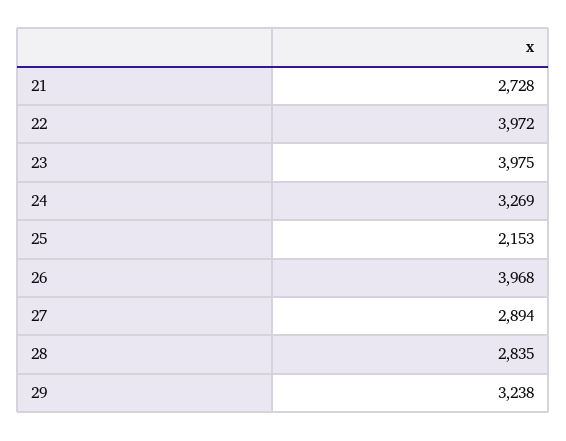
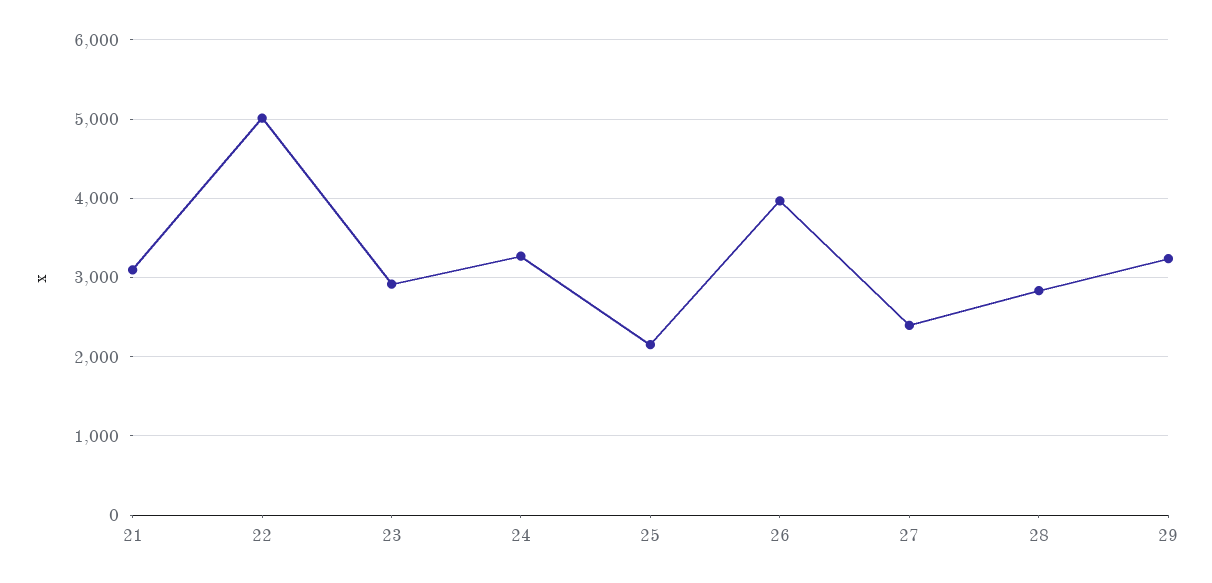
21: 2728 -> 3100
22: 3972 -> 5000
23: 3975 -> 2900
27: 2894 -> 2400

